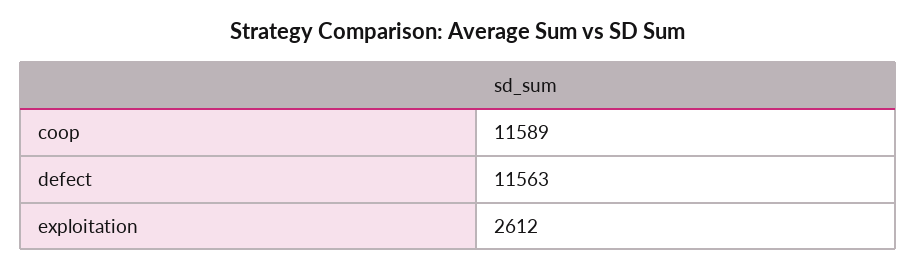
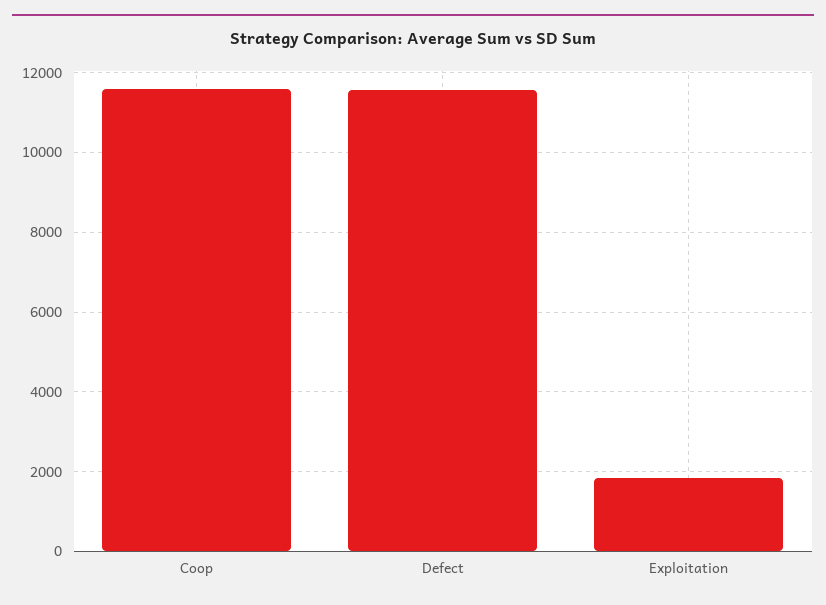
exploitation: 2612 -> 1800

